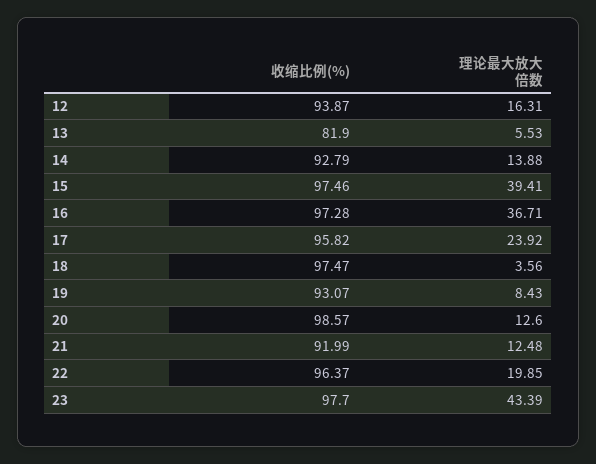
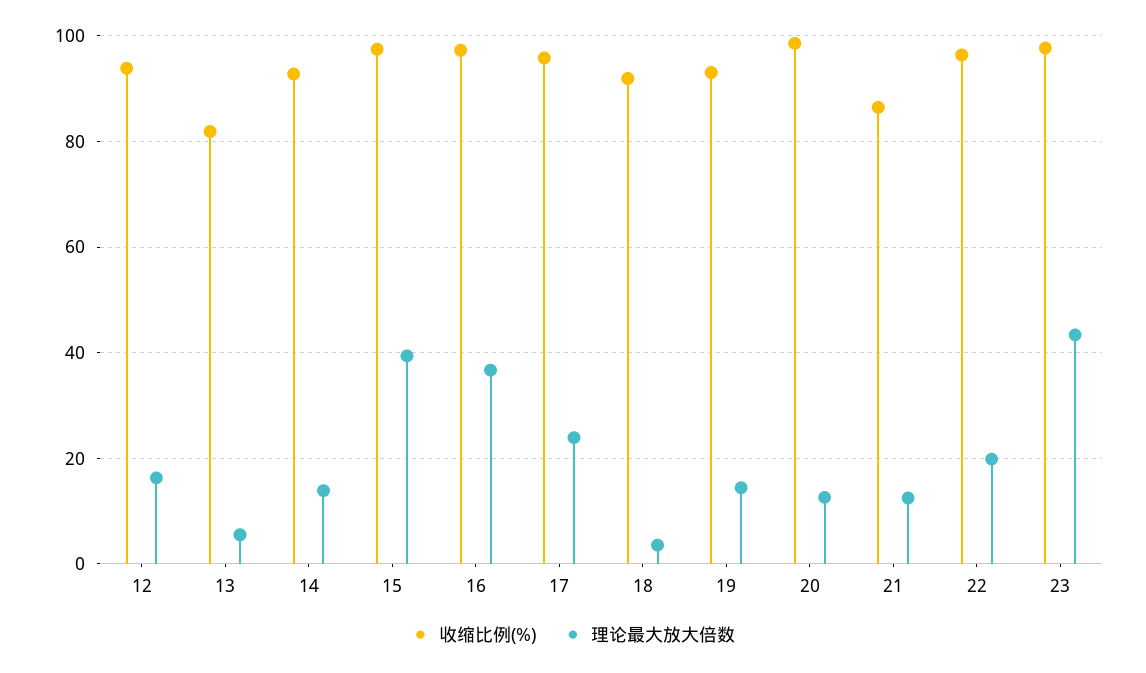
收缩比例(%), 18: 97.47 -> 92
理论最大放大倍数, 19: 8.43 -> 14
收缩比例(%), 21: 91.99 -> 86

